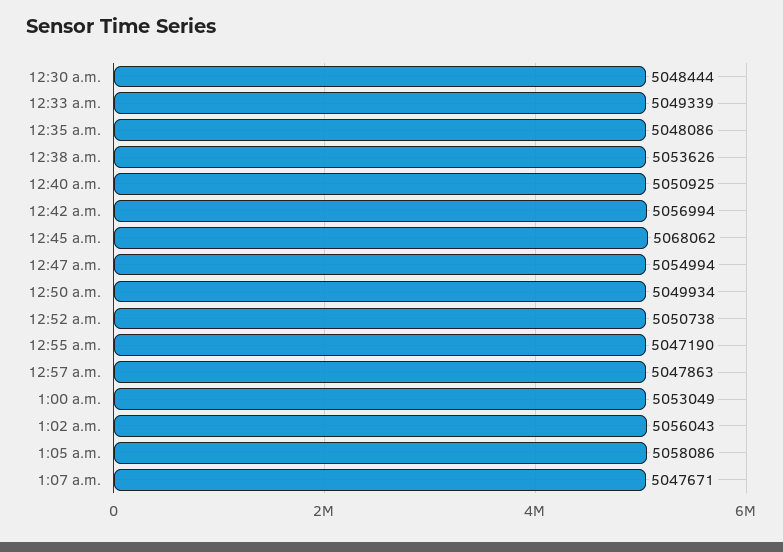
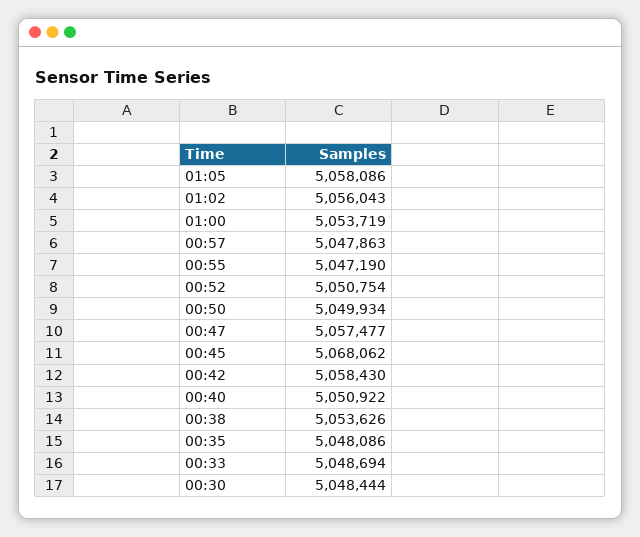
12:33 a.m.: 5049339 -> 5048694
12:40 a.m.: 5050925 -> 5050922
12:42 a.m.: 5056994 -> 5058430
12:47 a.m.: 5054994 -> 5057477
12:52 a.m.: 5050738 -> 5050754
1:00 a.m.: 5053049 -> 5053719
1:07 a.m.: 5047671 -> none

